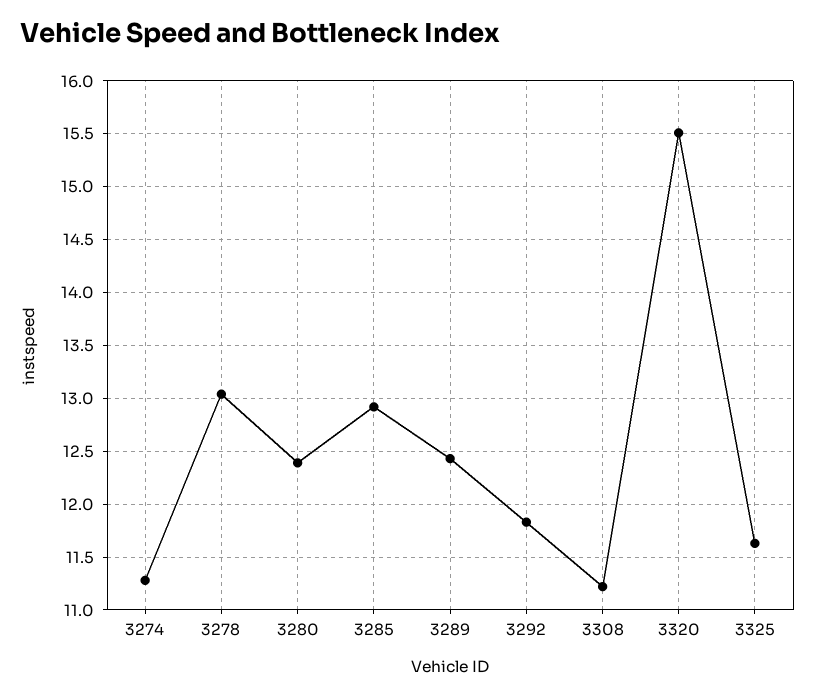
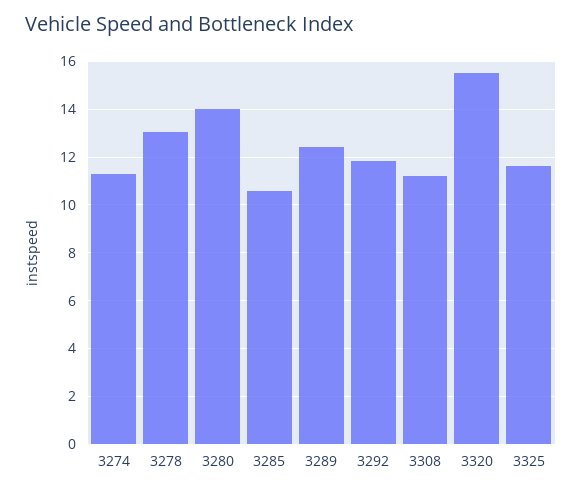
3280: 12.4 -> 14
3285: 12.9 -> 10.5

